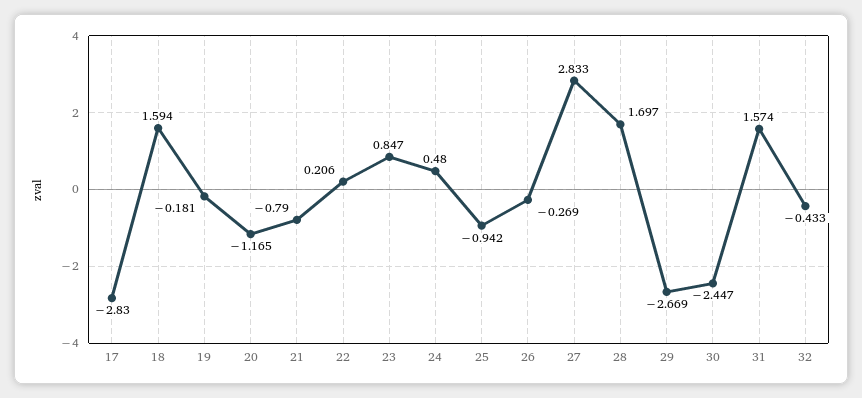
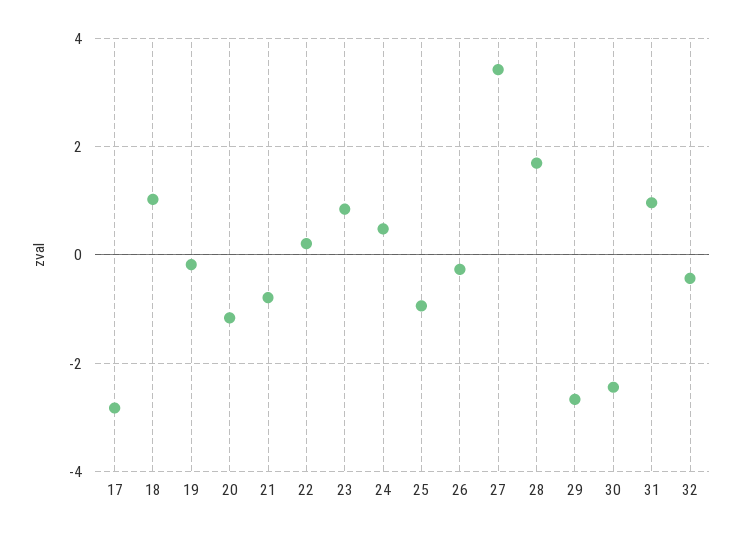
18: 1.594 -> 1
27: 2.833 -> 3.4
31: 1.574 -> 1

